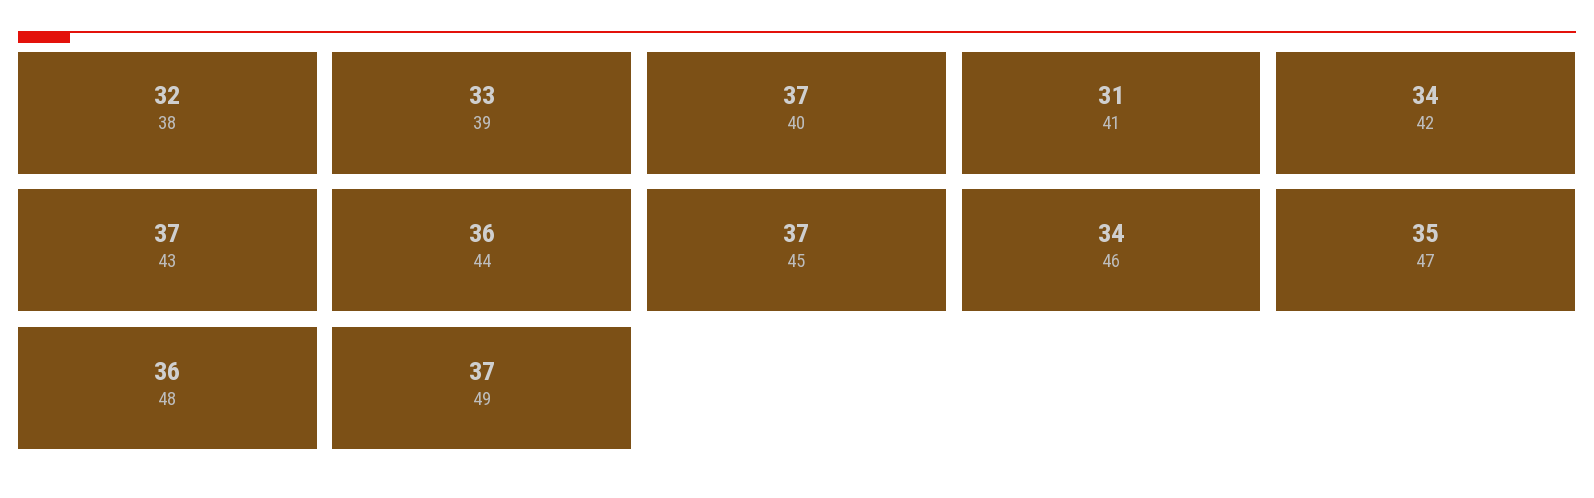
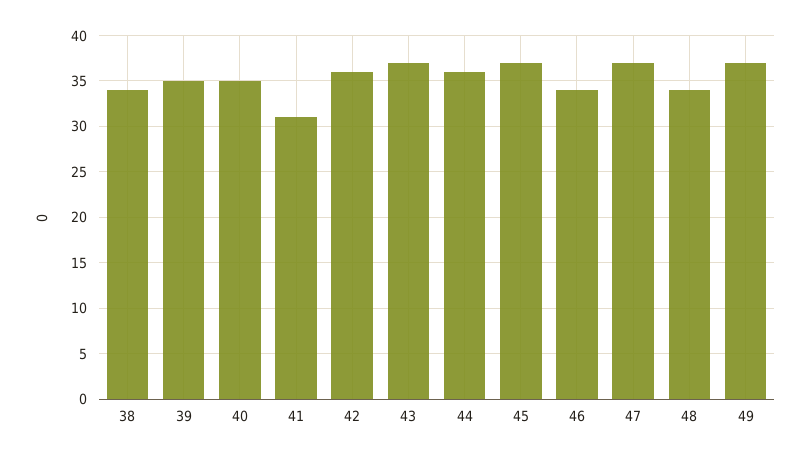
38: 32 -> 34
39: 33 -> 35
40: 37 -> 35
42: 34 -> 36
47: 35 -> 37
48: 36 -> 34

